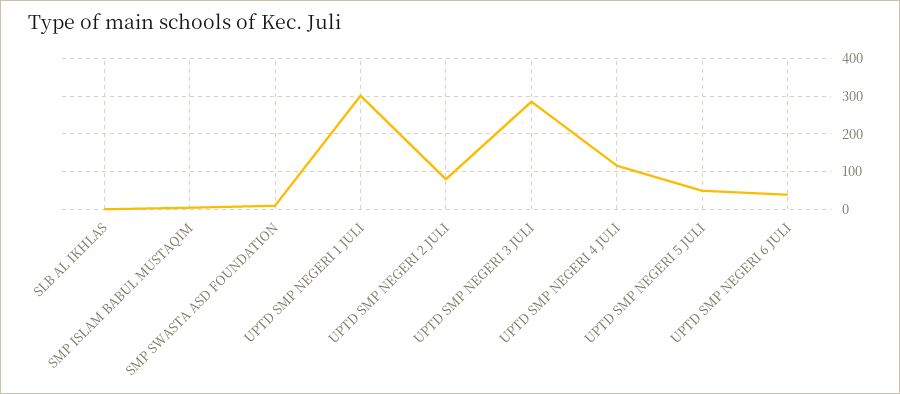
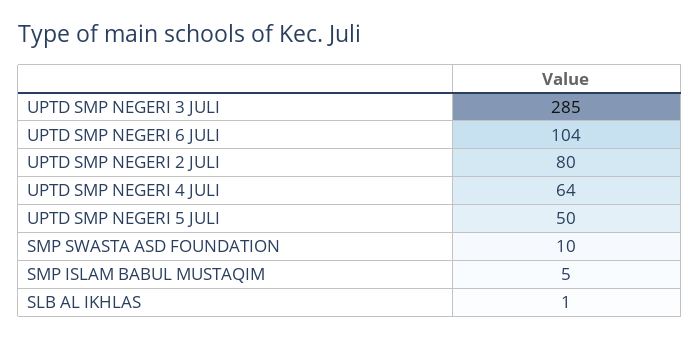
UPTD SMP NEGERI 1 JULI: 300 -> none
UPTD SMP NEGERI 4 JULI: 120 -> 64
UPTD SMP NEGERI 6 JULI: 40 -> 104

